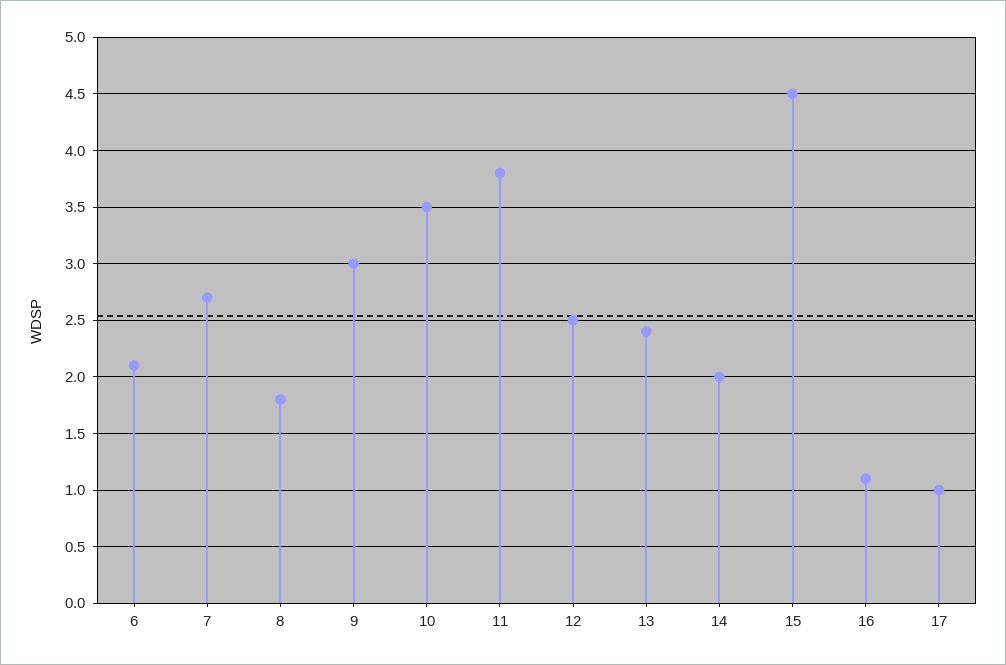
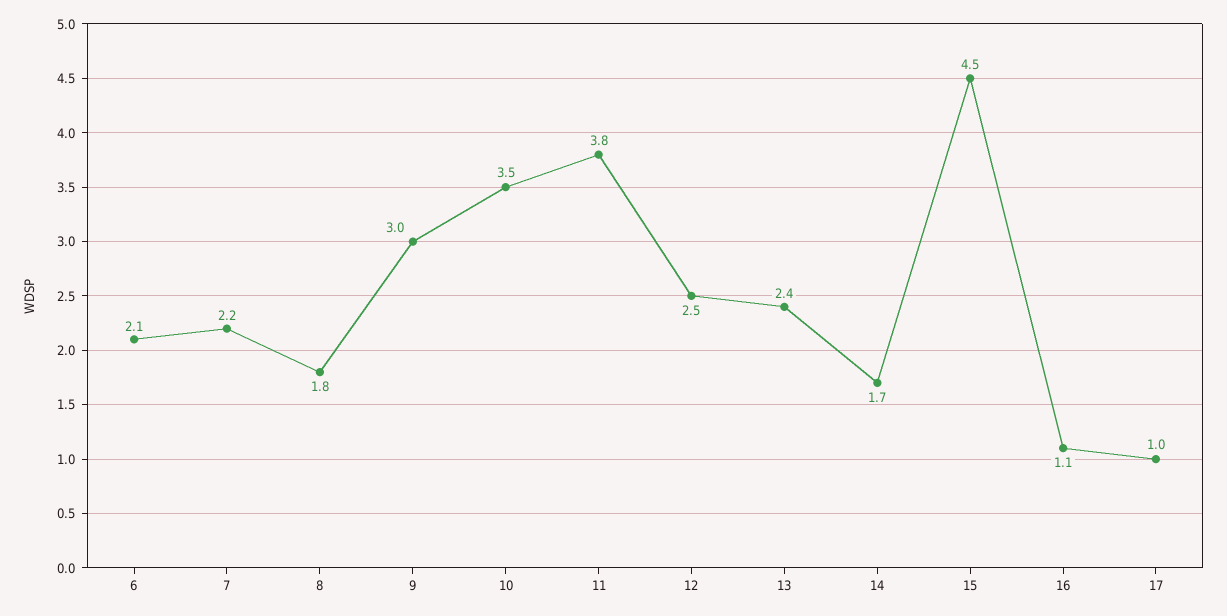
7: 2.7 -> 2.2
14: 2 -> 1.7

